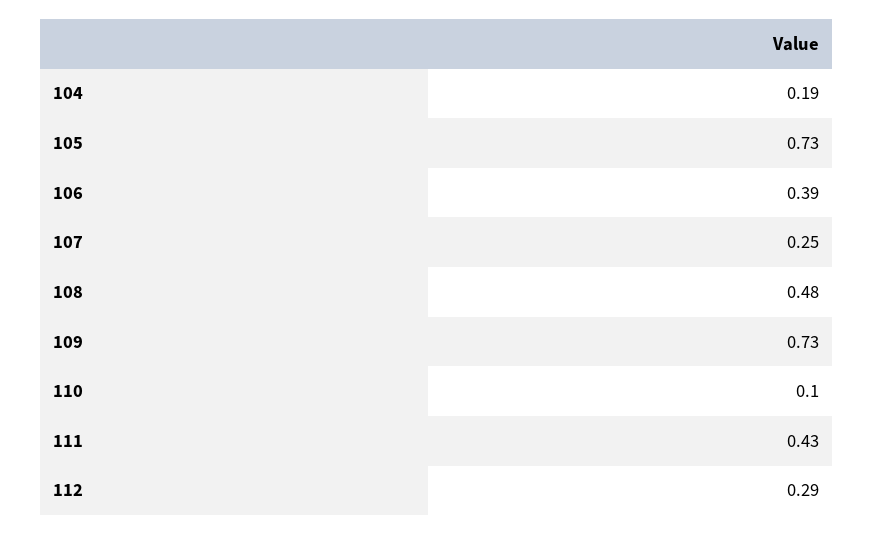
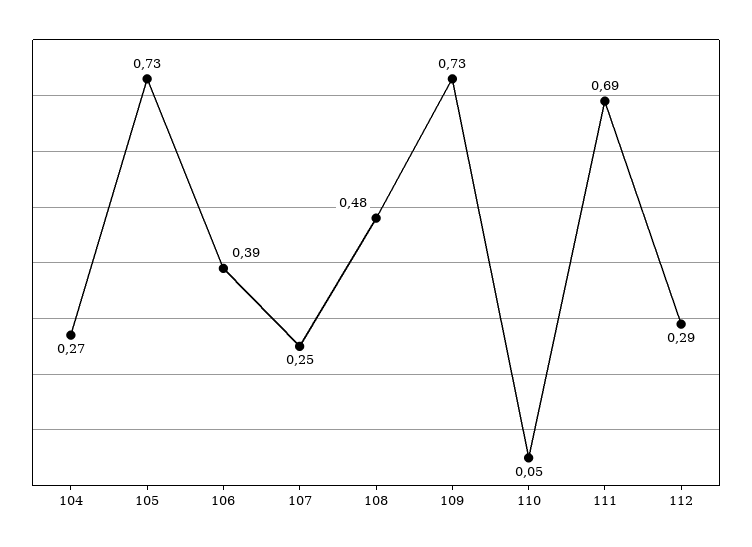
104: 0.19 -> 0.27
110: 0.1 -> 0.05
111: 0.43 -> 0.69

